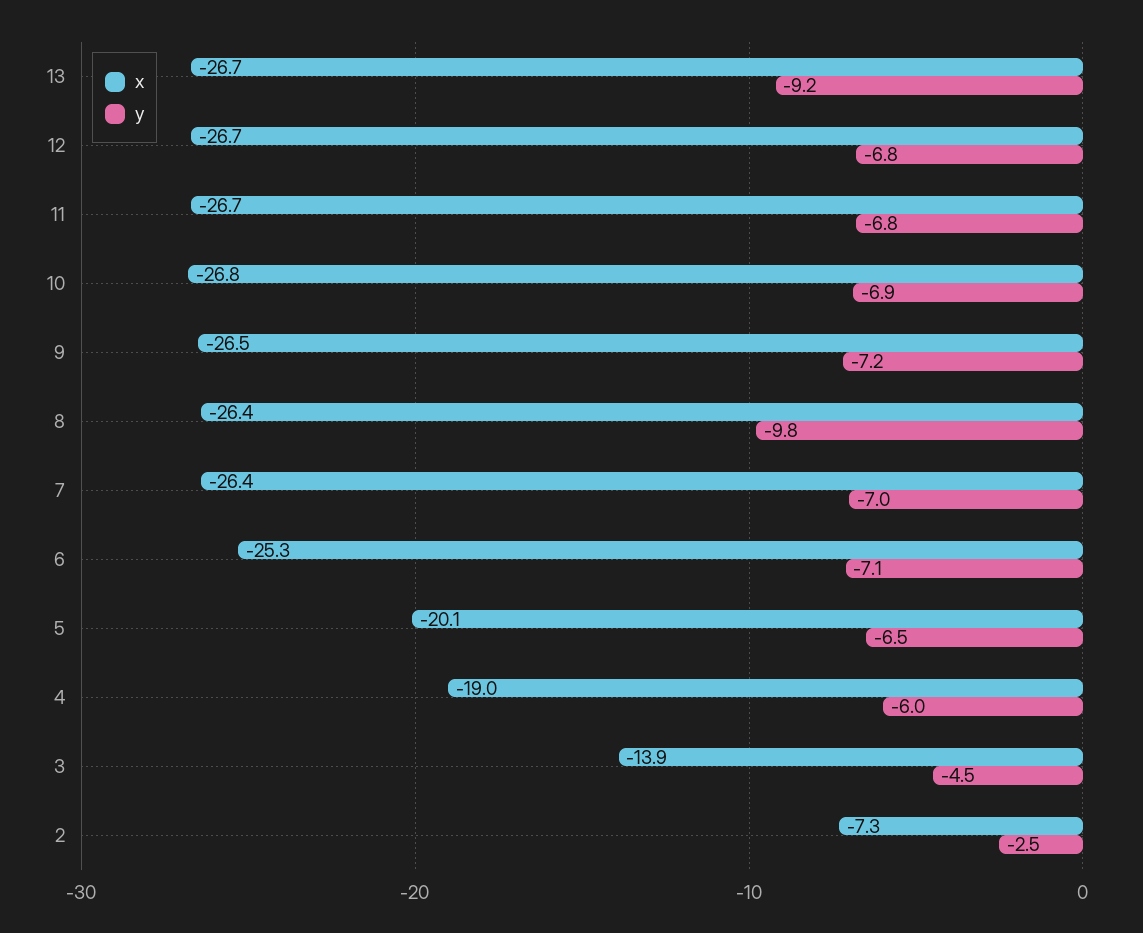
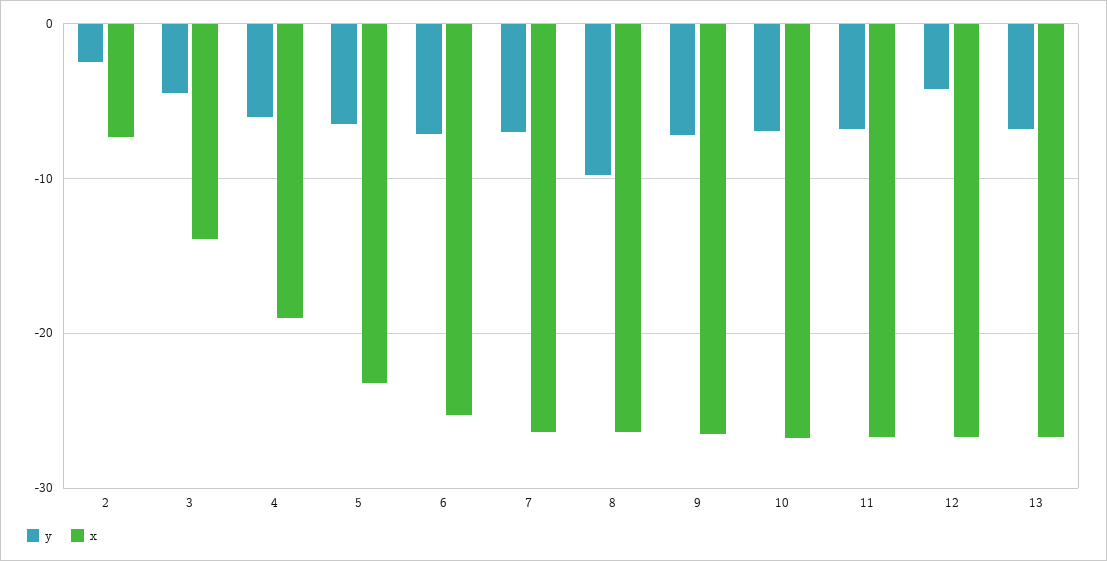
y, 13: -9.2 -> -7
y, 12: -6.8 -> -4
x, 5: -20.1 -> -23

